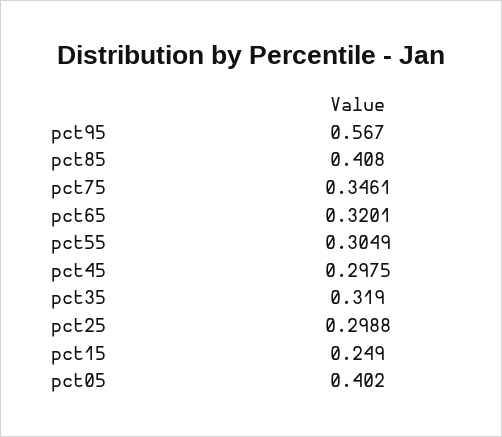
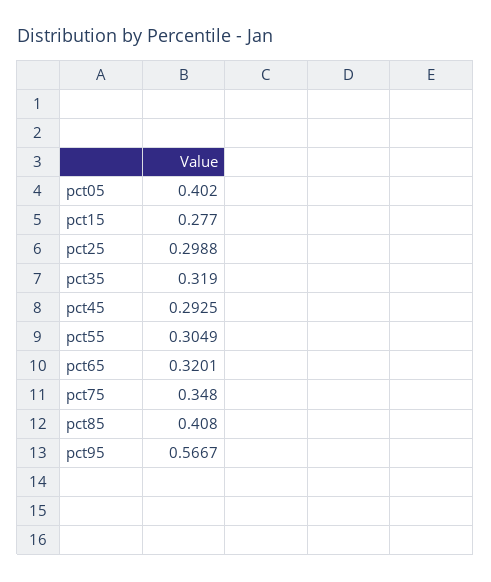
pct95: 0.567 -> 0.5667
pct75: 0.3461 -> 0.348
pct45: 0.2975 -> 0.2925
pct15: 0.249 -> 0.277

